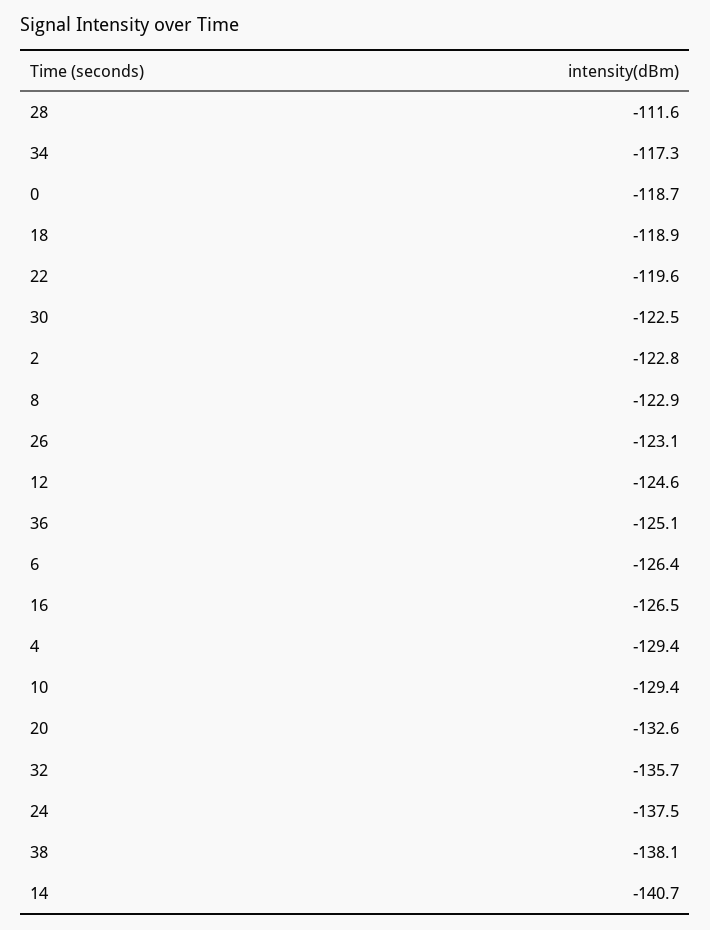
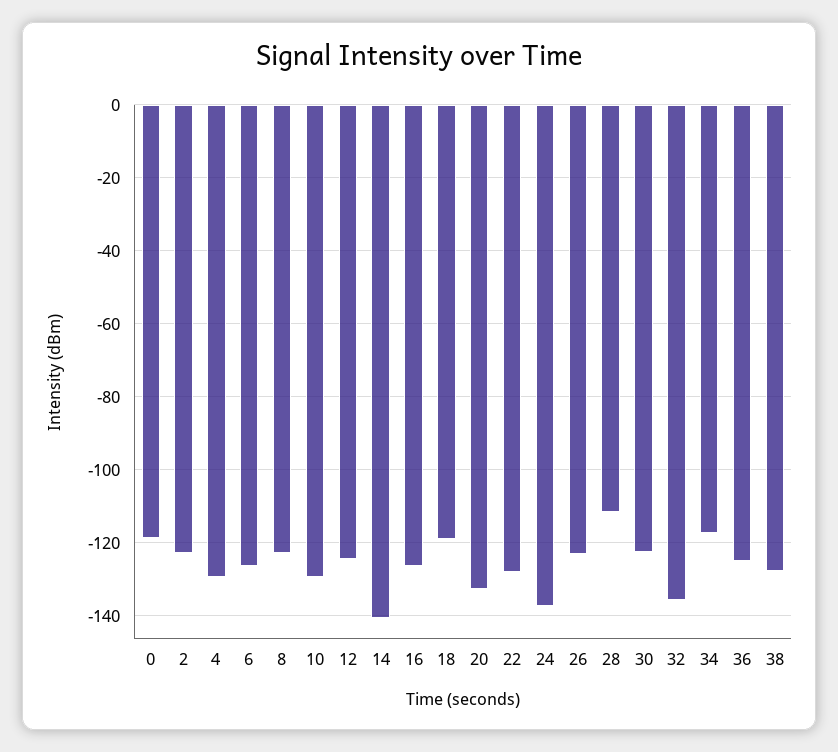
22: -119.6 -> -128
38: -138.1 -> -128

